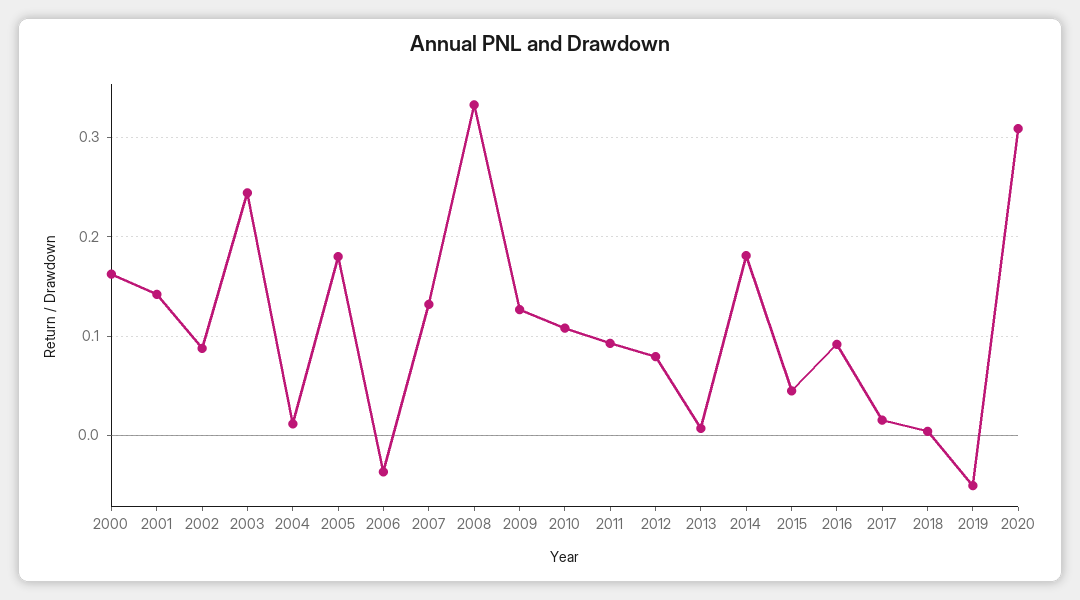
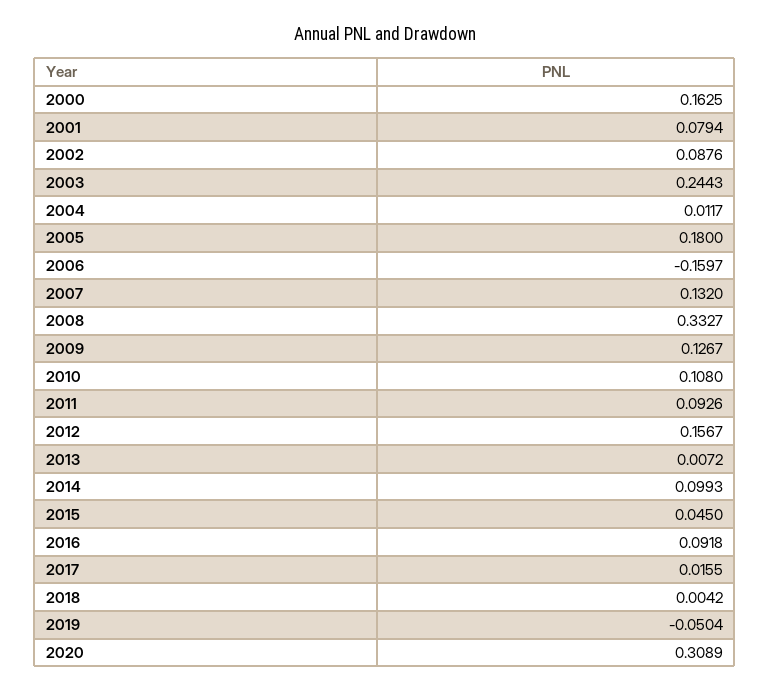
2001: 0.14 -> 0.0794
2006: -0.04 -> -0.1597
2012: 0.08 -> 0.1567
2014: 0.18 -> 0.0993

